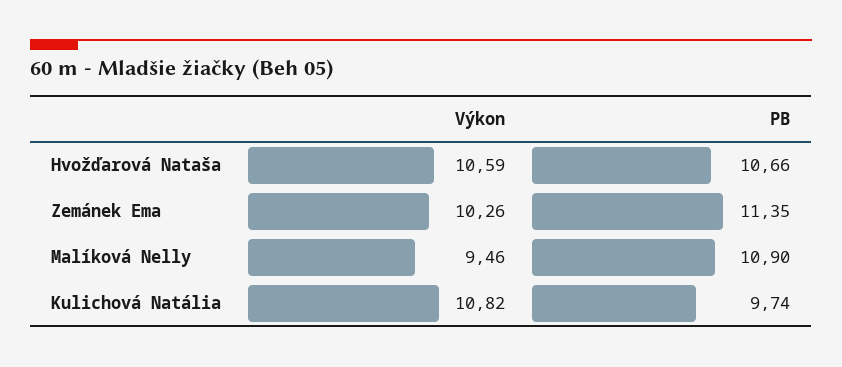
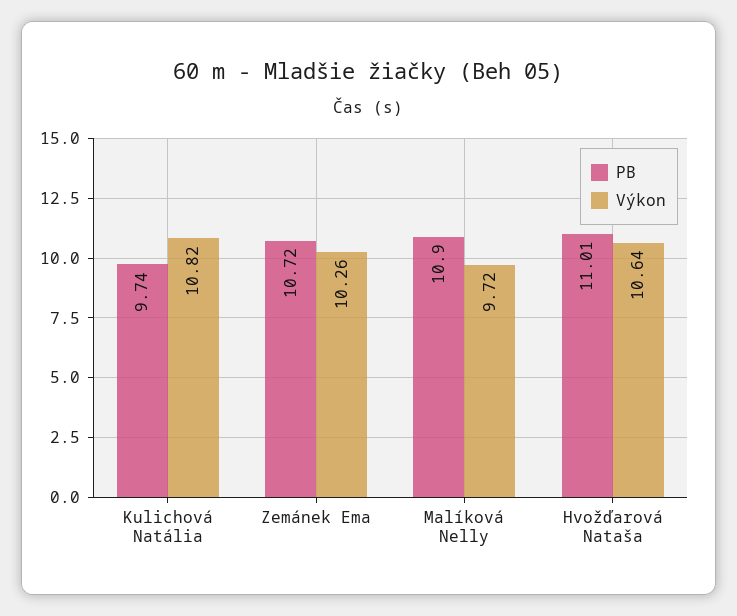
Výkon, Hvožďarová Nataša: 10.59 -> 10.64
PB, Hvožďarová Nataša: 10.66 -> 11.01
PB, Zemánek Ema: 11.35 -> 10.72
Výkon, Malíková Nelly: 9.46 -> 9.72

